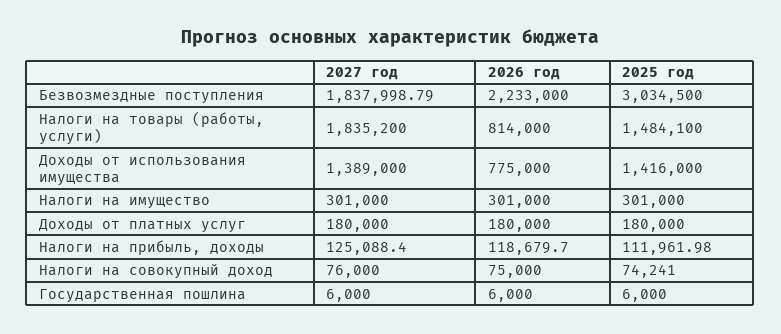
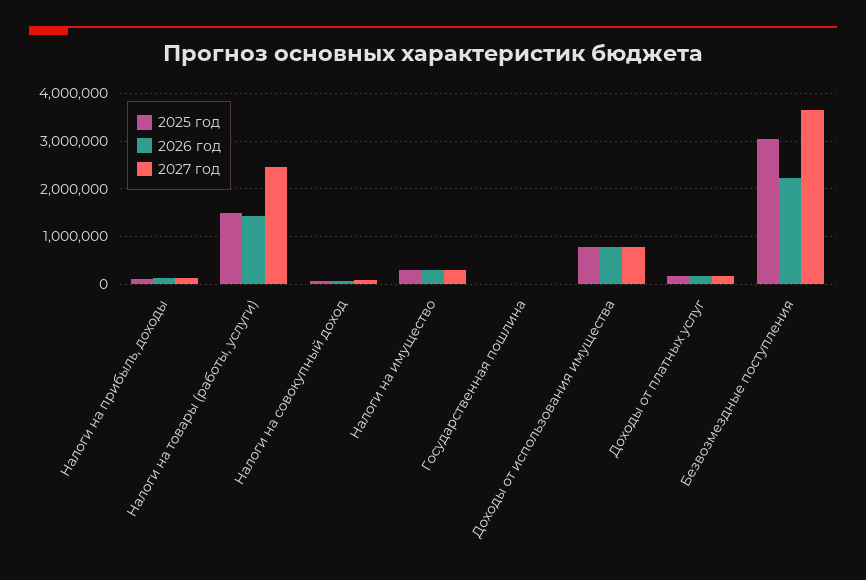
2027 год, Безвозмездные поступления: 1837998.79 -> 3600000
2027 год, Налоги на товары (работы, услуги): 1835200 -> 2400000
2026 год, Налоги на товары (работы, услуги): 814000 -> 1400000
2027 год, Доходы от использования имущества: 1389000 -> 800000
2025 год, Доходы от использования имущества: 1416000 -> 800000

